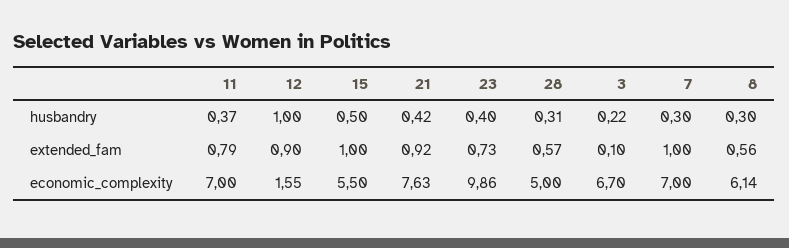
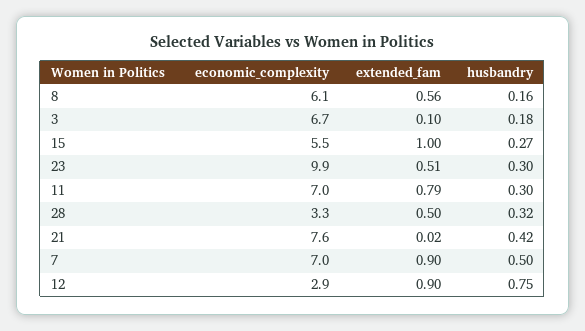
11, husbandry: 0.37 -> 0.3
12, husbandry: 1 -> 0.75
15, husbandry: 0.5 -> 0.27
23, husbandry: 0.4 -> 0.3
28, husbandry: 0.31 -> 0.32
3, husbandry: 0.22 -> 0.18
7, husbandry: 0.3 -> 0.5
8, husbandry: 0.3 -> 0.16
21, extended_fam: 0.92 -> 0.02
23, extended_fam: 0.73 -> 0.51
28, extended_fam: 0.57 -> 0.5
7, extended_fam: 1 -> 0.9
12, economic_complexity: 1.55 -> 2.9
28, economic_complexity: 5 -> 3.3

